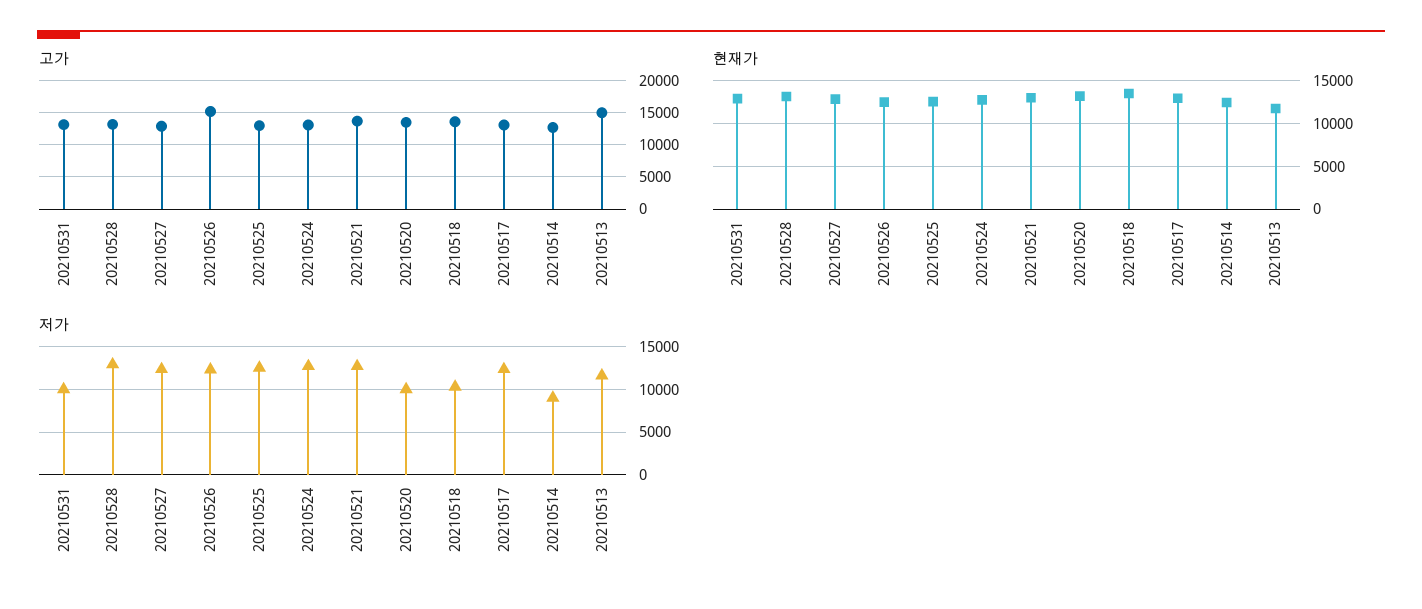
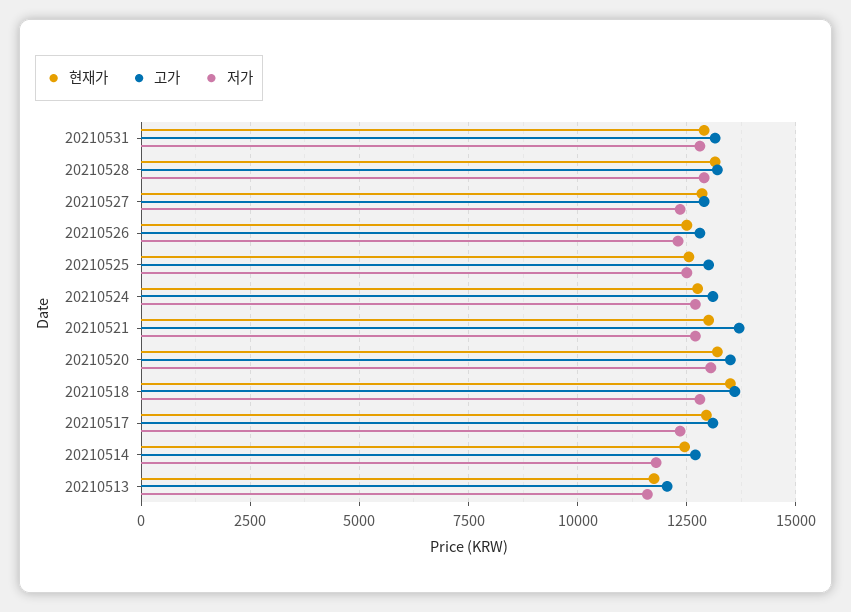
고가, 20210526: 15000 -> 12750
고가, 20210513: 15000 -> 12000
저가, 20210531: 10000 -> 12750
저가, 20210520: 10000 -> 13000
저가, 20210518: 10000 -> 12750
저가, 20210514: 9000 -> 11750

